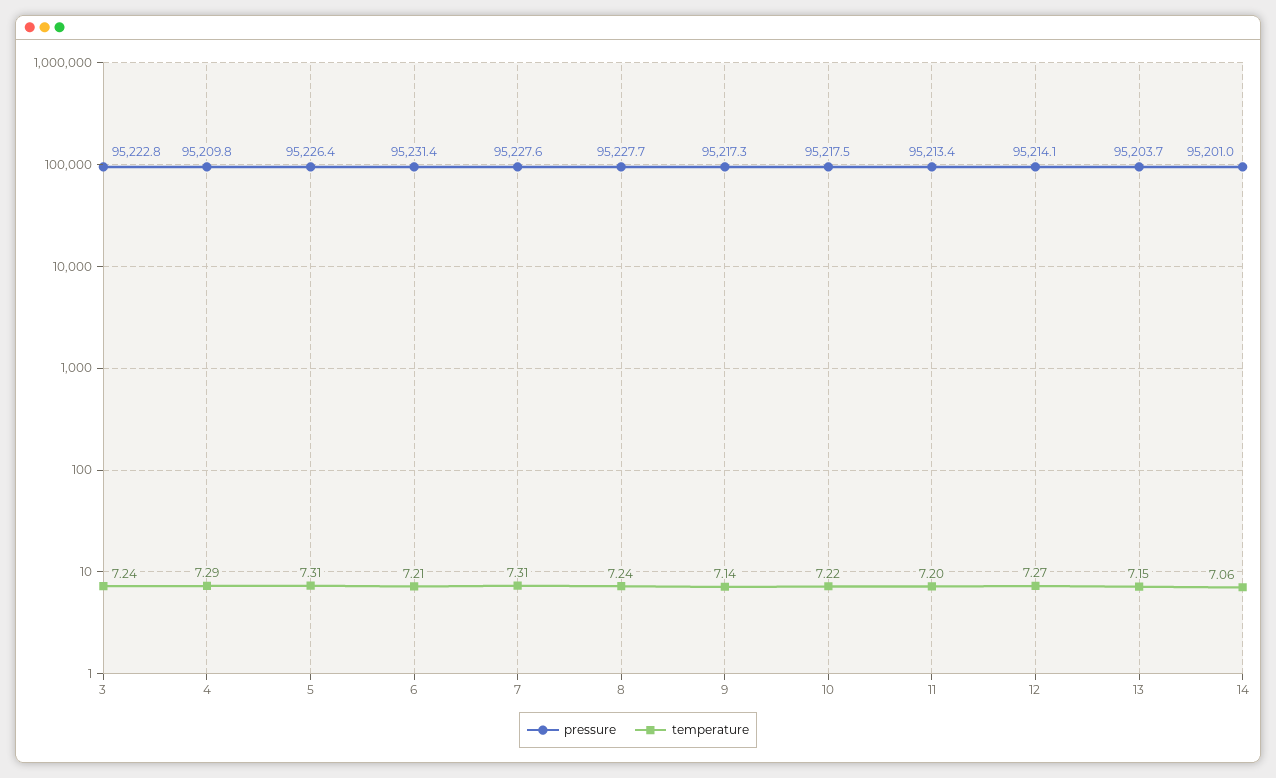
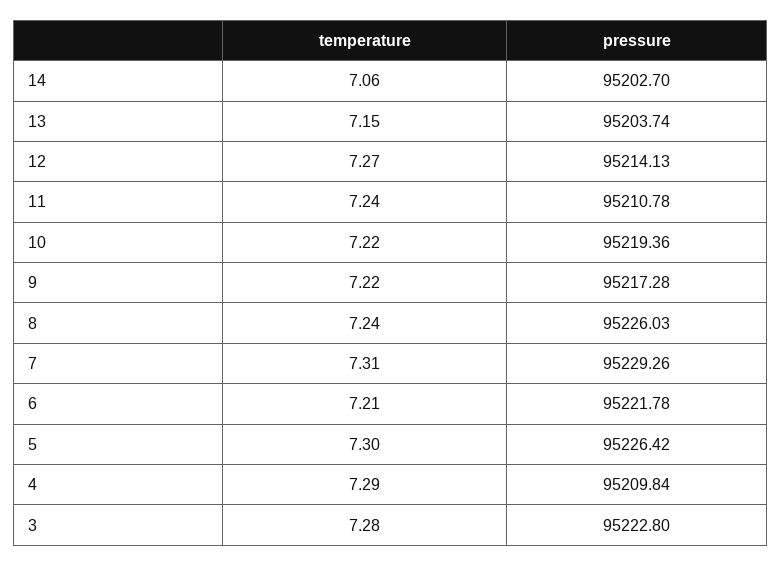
temperature, 3: 7.24 -> 7.28
temperature, 5: 7.31 -> 7.3
pressure, 6: 95231.4 -> 95221.78
pressure, 7: 95227.6 -> 95229.26
pressure, 8: 95227.7 -> 95226.03
temperature, 9: 7.14 -> 7.22
pressure, 10: 95217.5 -> 95219.36
pressure, 11: 95213.4 -> 95210.78
temperature, 11: 7.2 -> 7.24
pressure, 14: 95201 -> 95202.7

